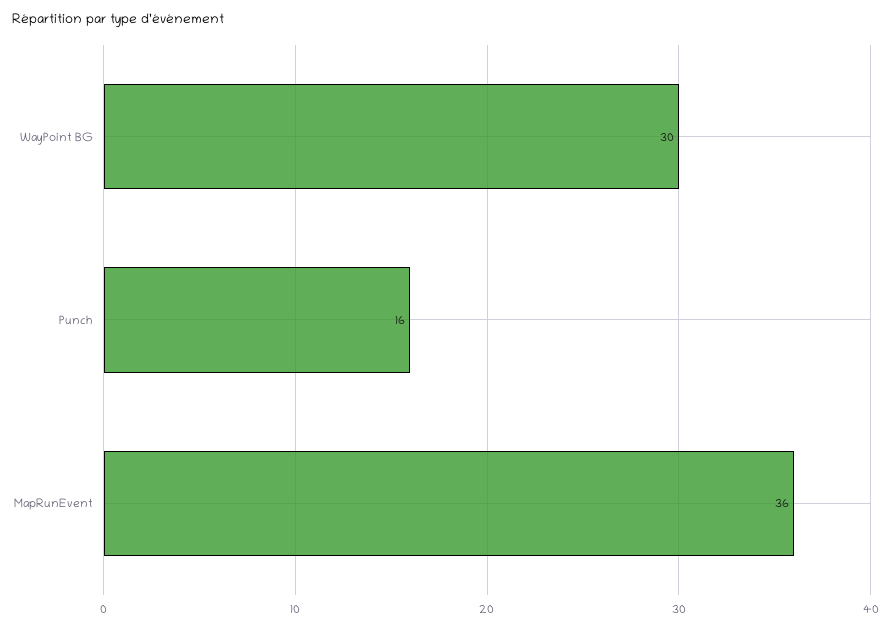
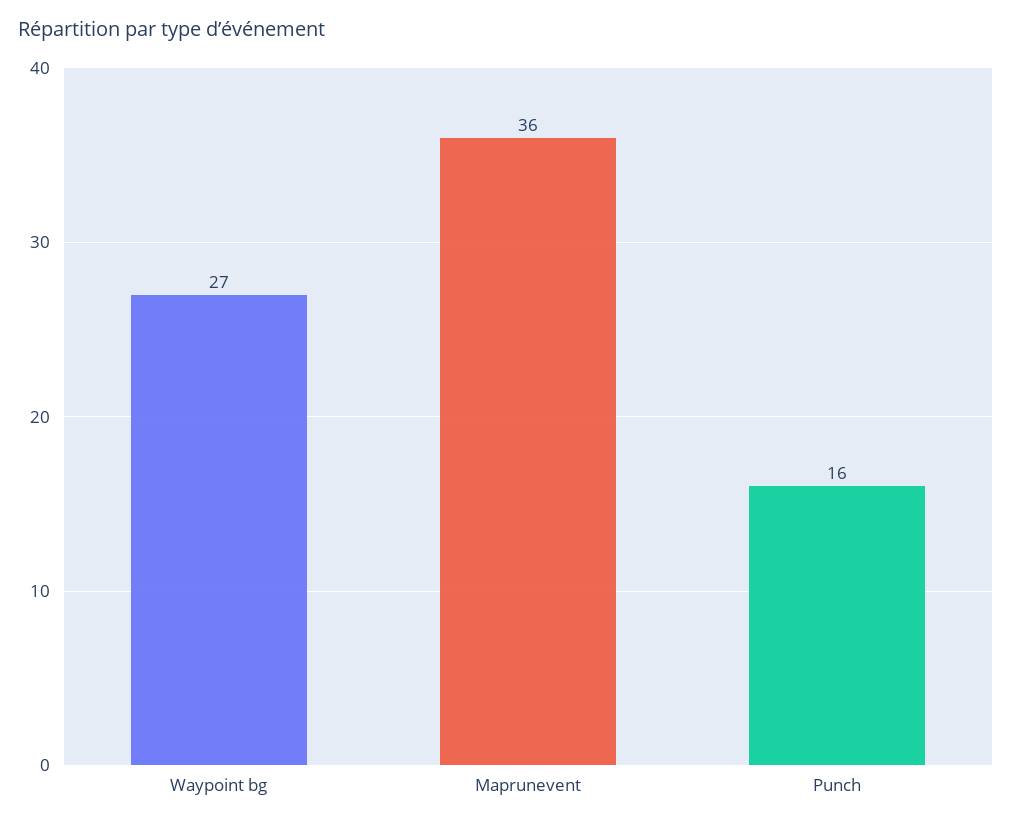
WayPoint BG: 30 -> 27

